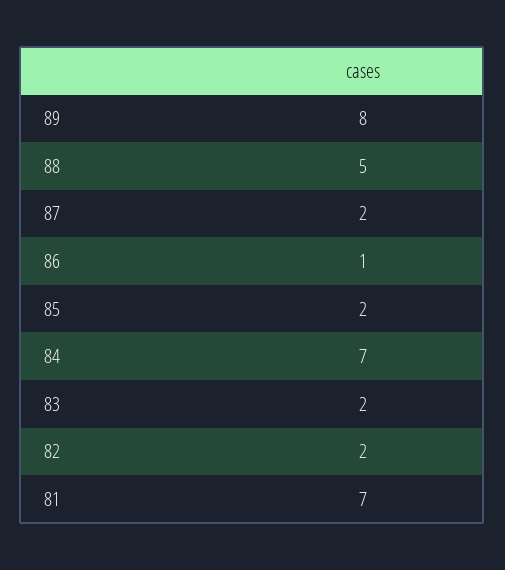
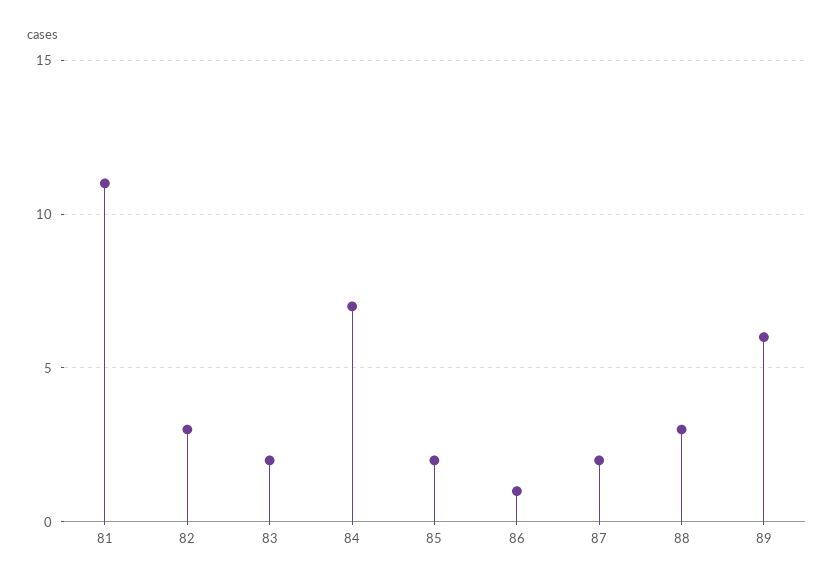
89: 8 -> 6
88: 5 -> 3
82: 2 -> 3
81: 7 -> 11

